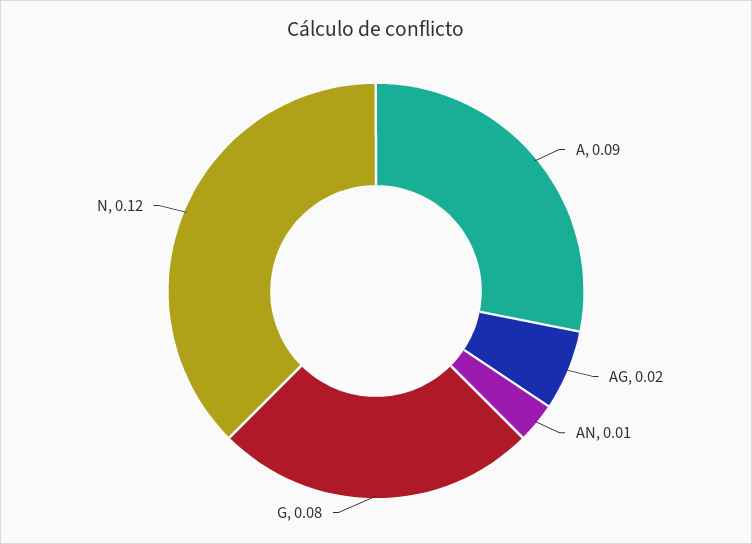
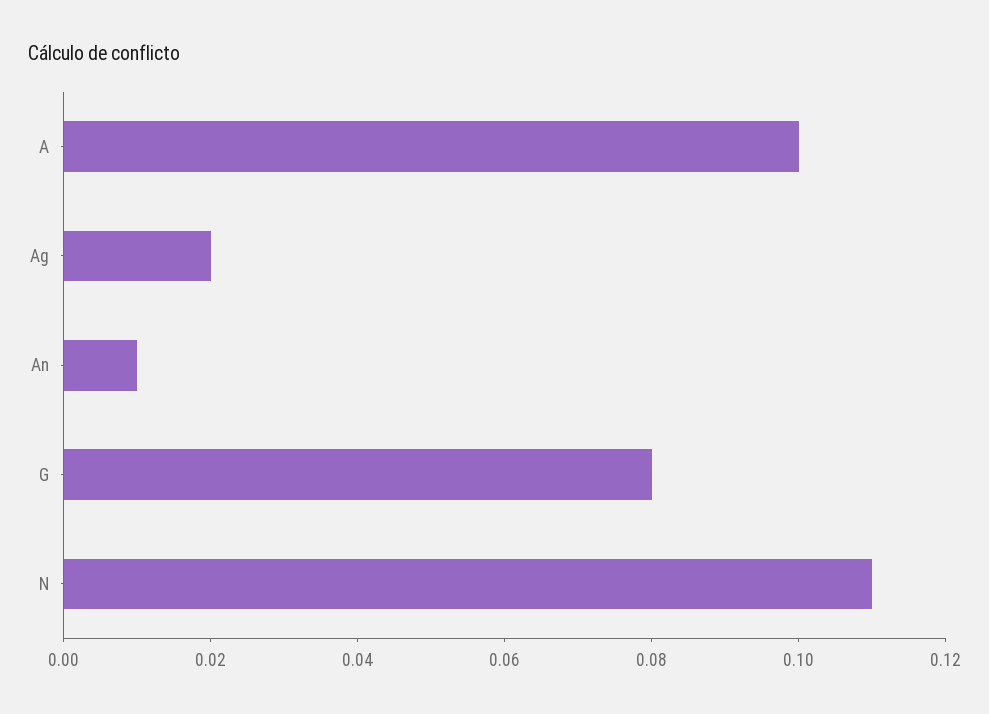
A: 0.09 -> 0.1
N: 0.12 -> 0.11

